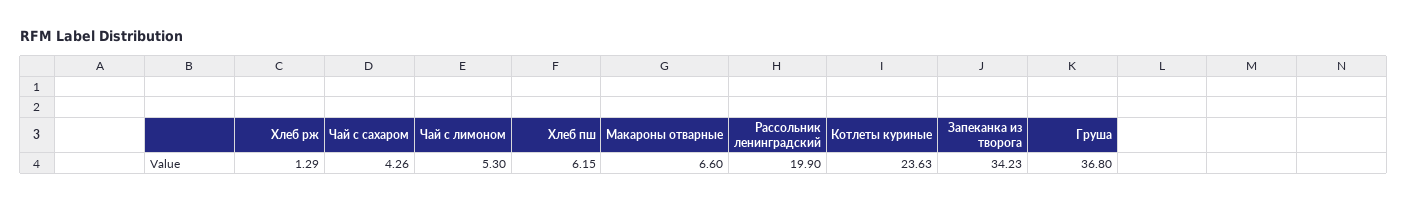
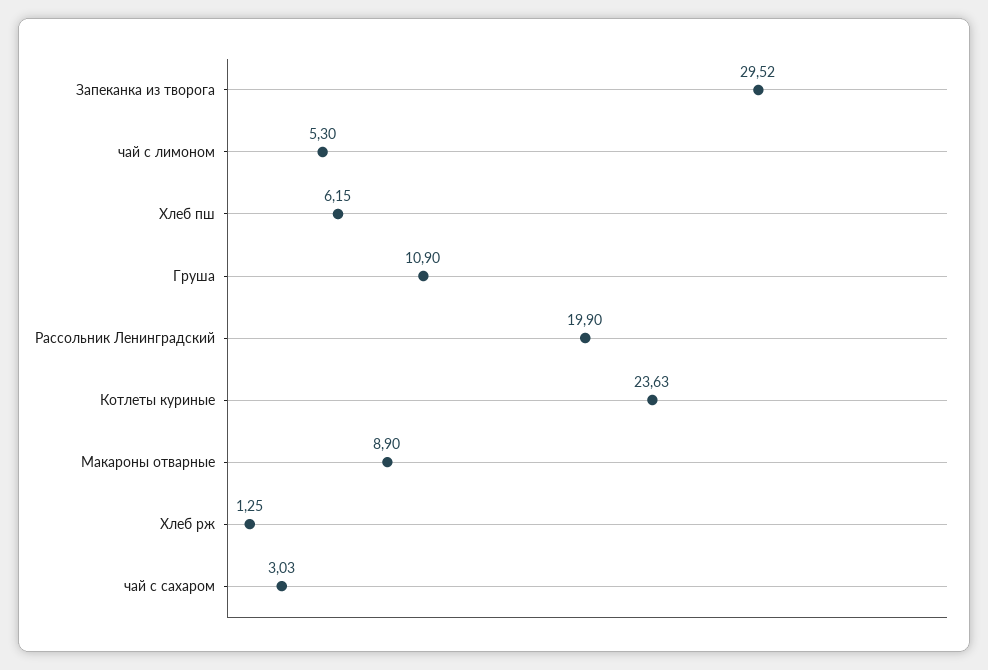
Хлеб рж: 1.29 -> 1.25
Чай с сахаром: 4.26 -> 3.03
Макароны отварные: 6.6 -> 8.9
Запеканка из творога: 34.23 -> 29.52
Груша: 36.8 -> 10.9

